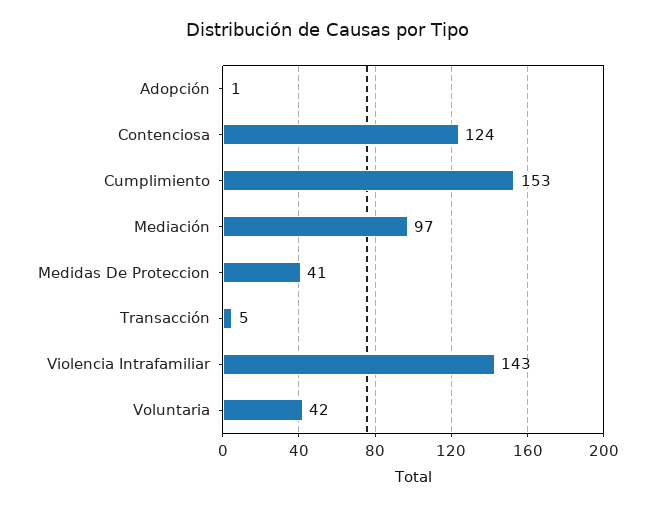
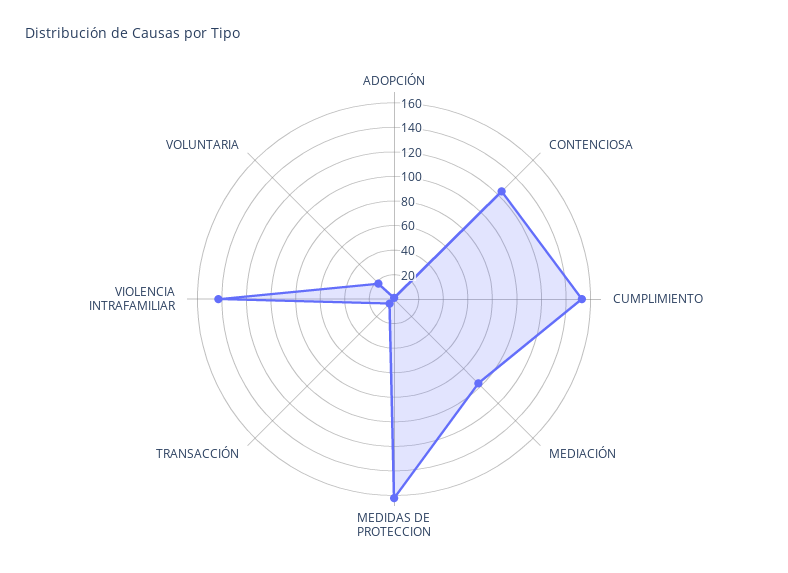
Medidas De Proteccion: 41 -> 160
Voluntaria: 42 -> 20

